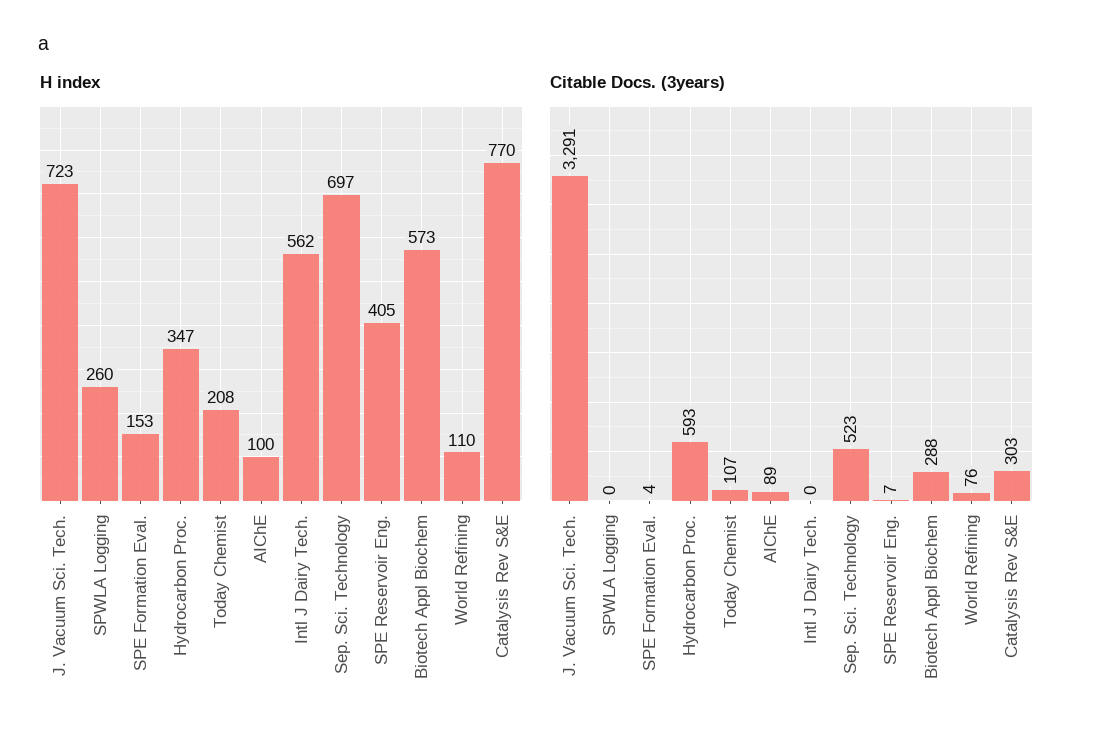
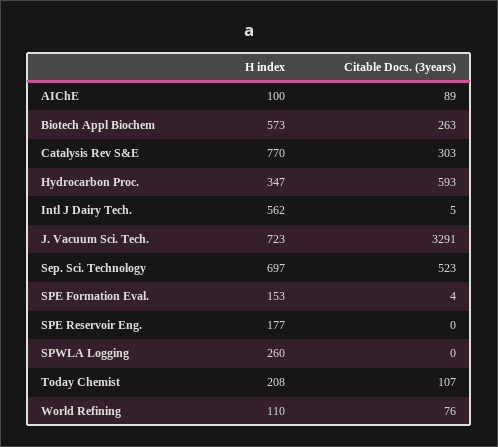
H index, SPE Reservoir Eng.: 405 -> 177
Citable Docs. (3years), Intl J Dairy Tech.: 0 -> 5
Citable Docs. (3years), SPE Reservoir Eng.: 7 -> 0
Citable Docs. (3years), Biotech Appl Biochem: 288 -> 263

